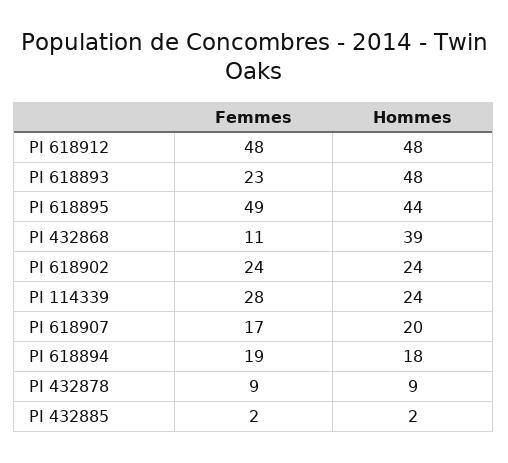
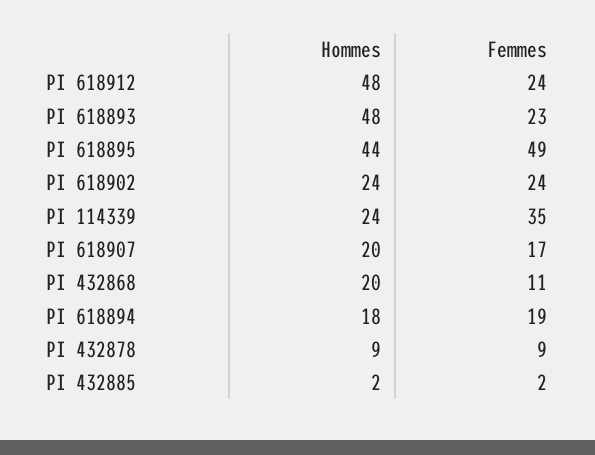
Femmes, PI 618912: 48 -> 24
Hommes, PI 432868: 39 -> 20
Femmes, PI 114339: 28 -> 35

